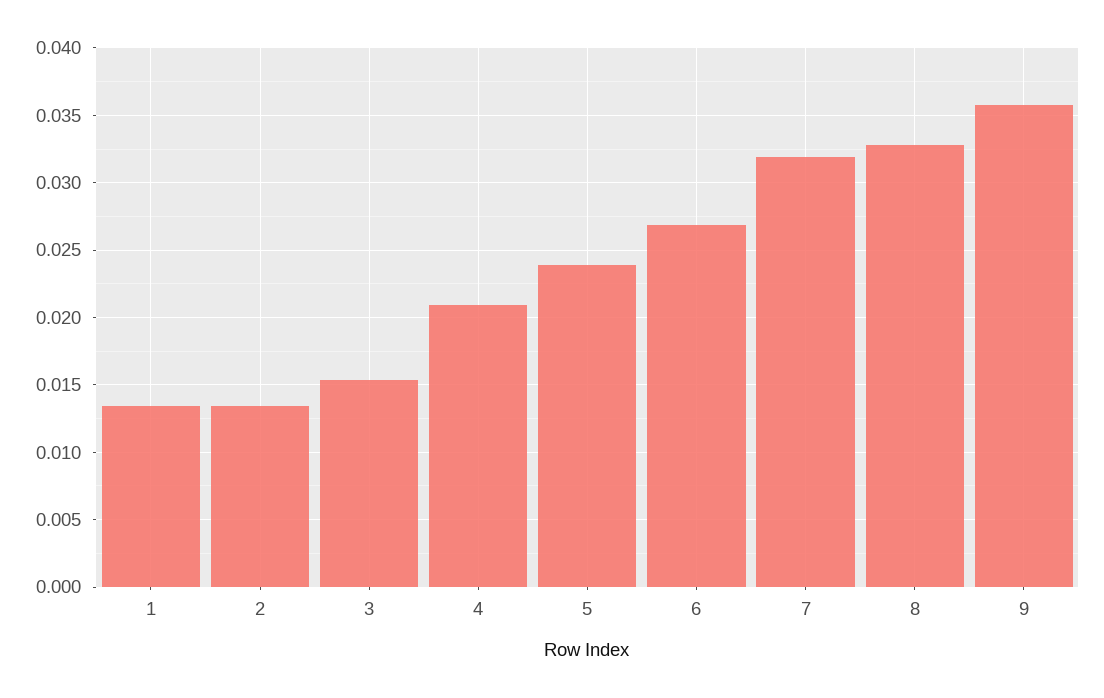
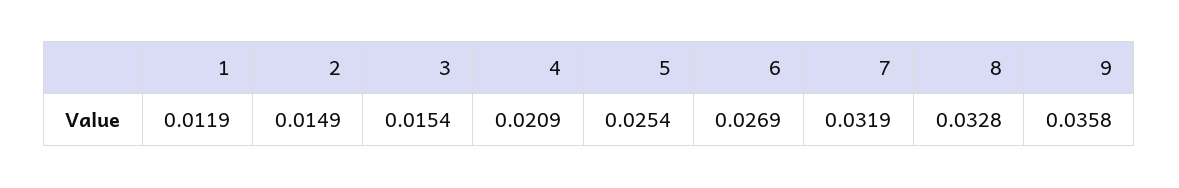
1: 0.0135 -> 0.0119
2: 0.0135 -> 0.0149
5: 0.024 -> 0.0254

